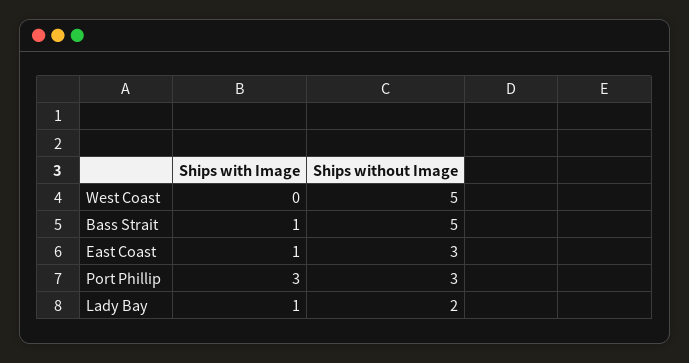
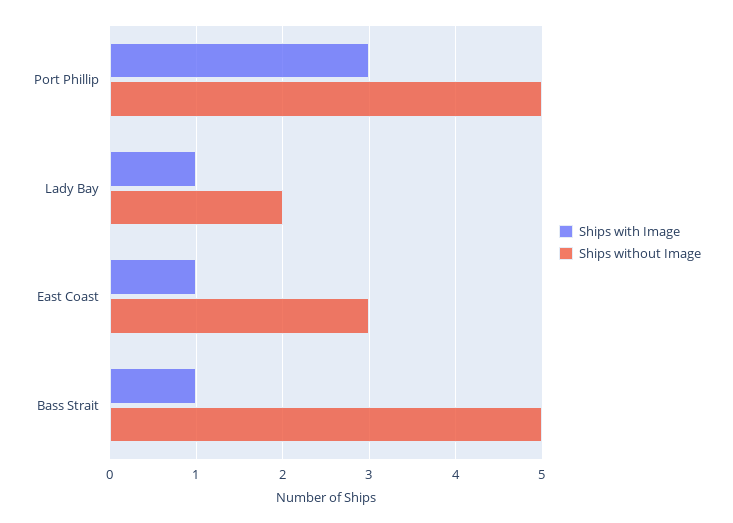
Ships with Image, West Coast: 0 -> none
Ships without Image, West Coast: 5 -> none
Ships without Image, Port Phillip: 3 -> 5

